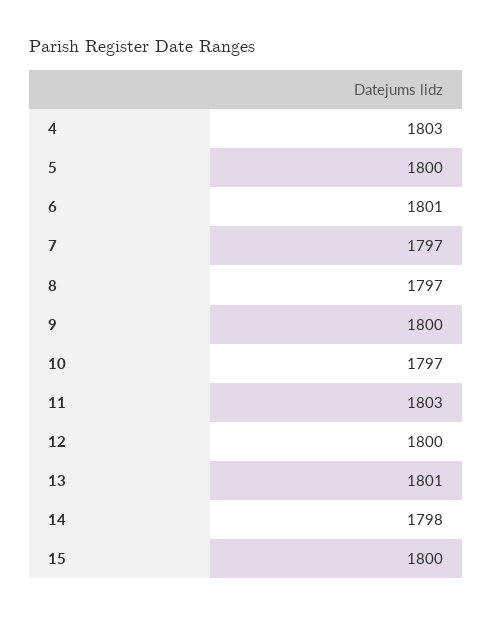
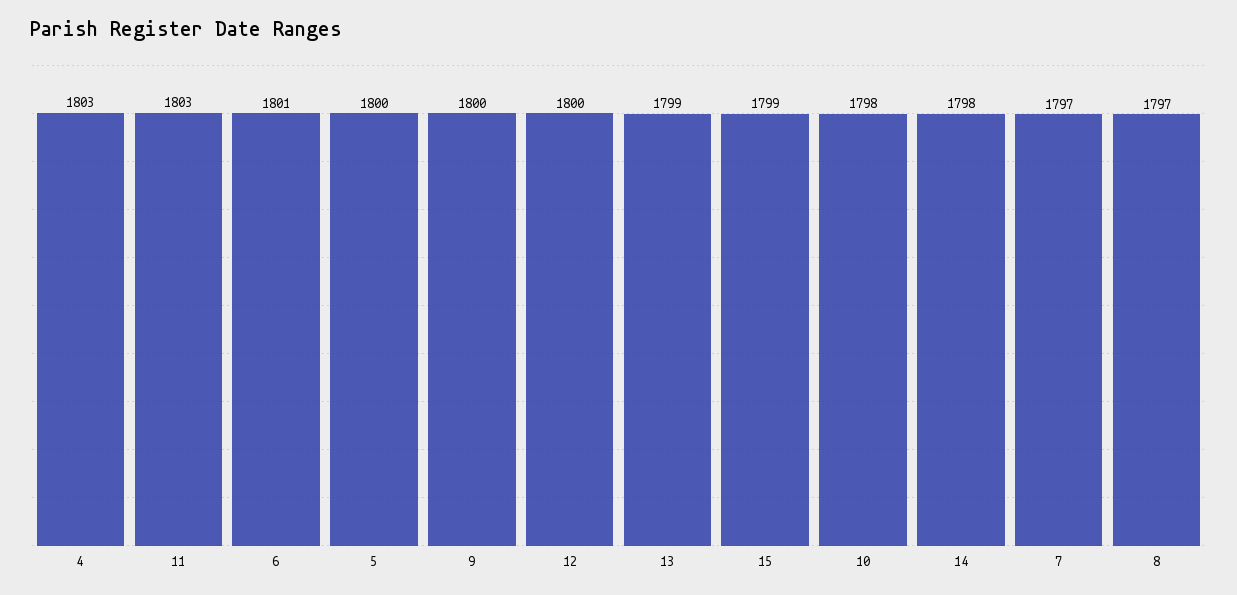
10: 1797 -> 1798
13: 1801 -> 1799
15: 1800 -> 1799

